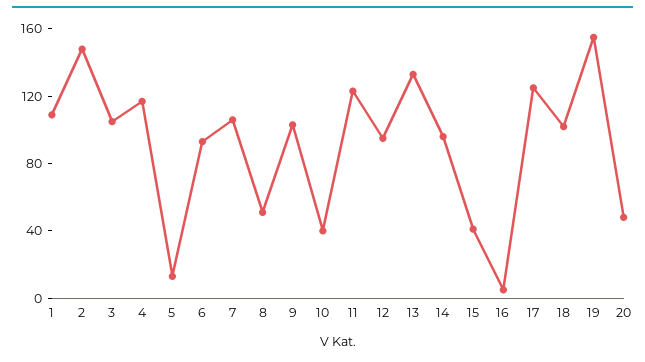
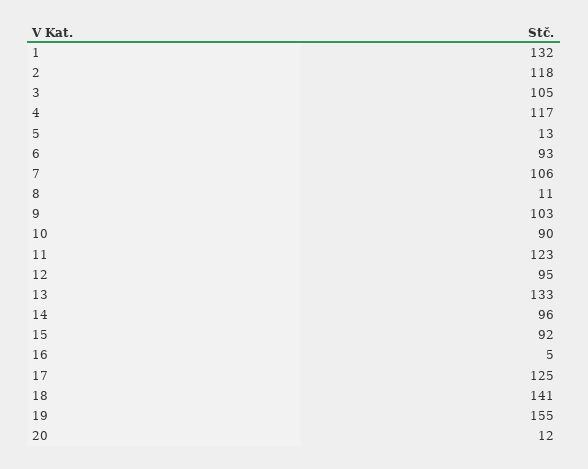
1: 110 -> 132
2: 150 -> 118
8: 50 -> 11
10: 40 -> 90
15: 40 -> 92
18: 100 -> 141
20: 50 -> 12

